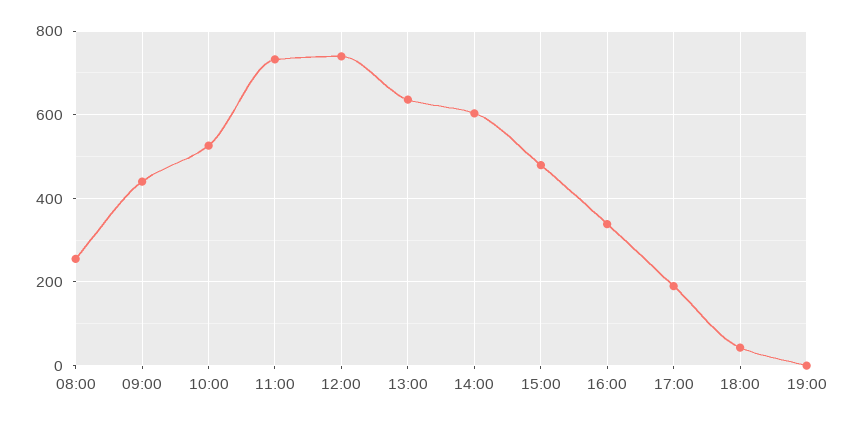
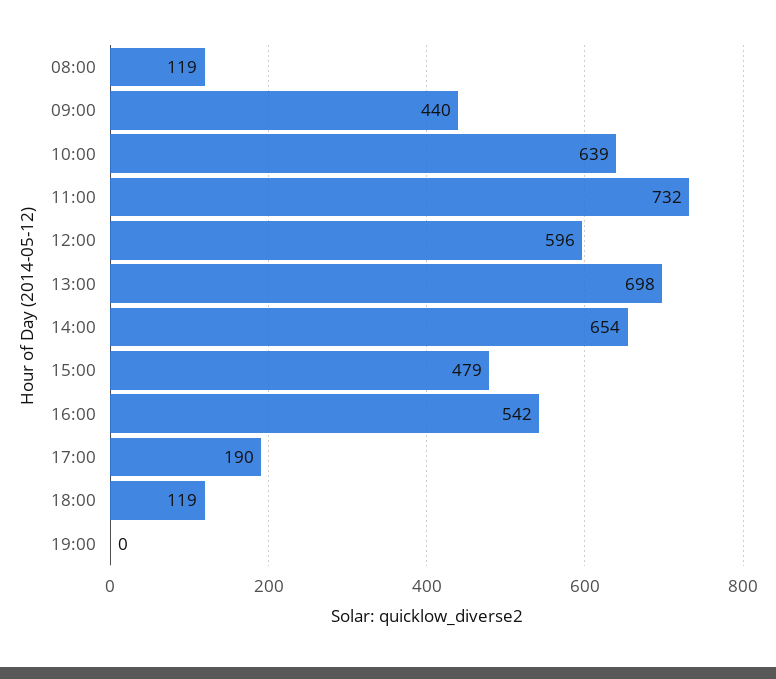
08:00: 260 -> 119
10:00: 520 -> 639
12:00: 740 -> 596
13:00: 640 -> 698
14:00: 600 -> 654
16:00: 340 -> 542
18:00: 40 -> 119

